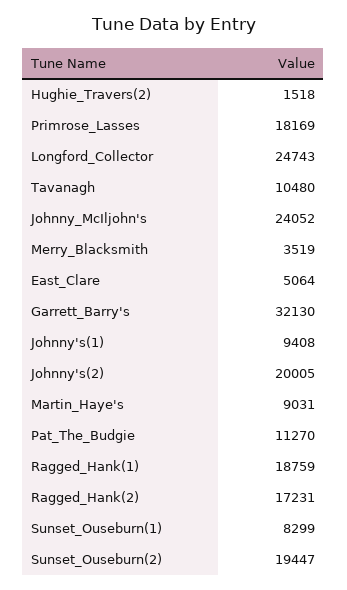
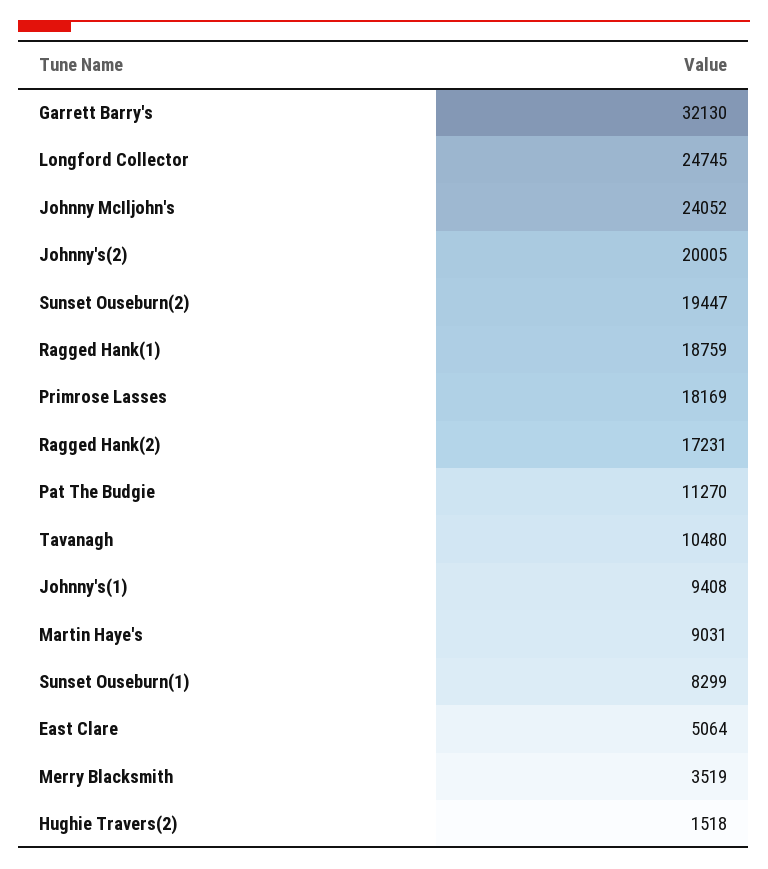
Longford_Collector: 24743 -> 24745

